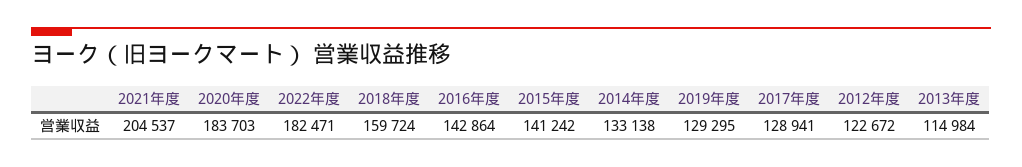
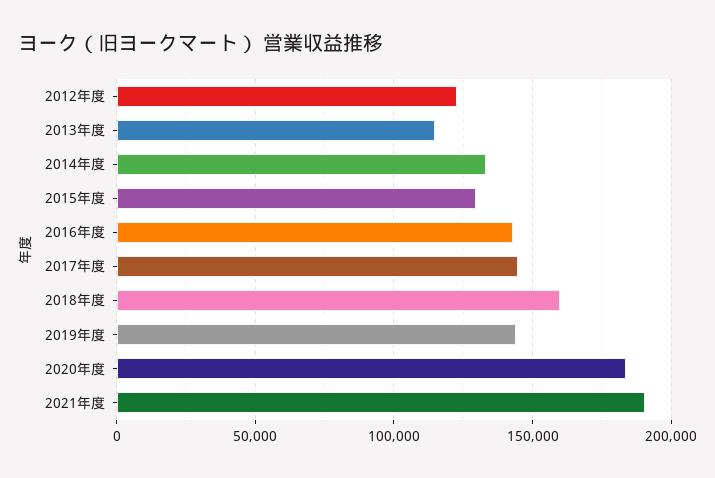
2021年度: 204537 -> 190000
2022年度: 182471 -> none
2015年度: 141242 -> 130000
2019年度: 129295 -> 145000
2017年度: 128941 -> 145000

